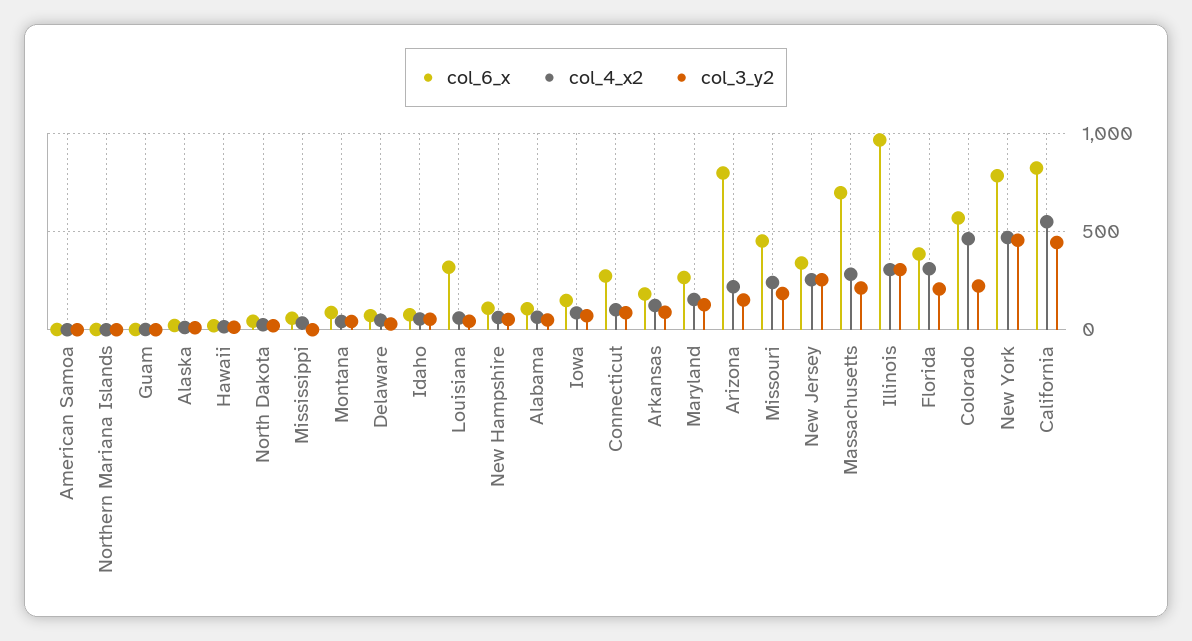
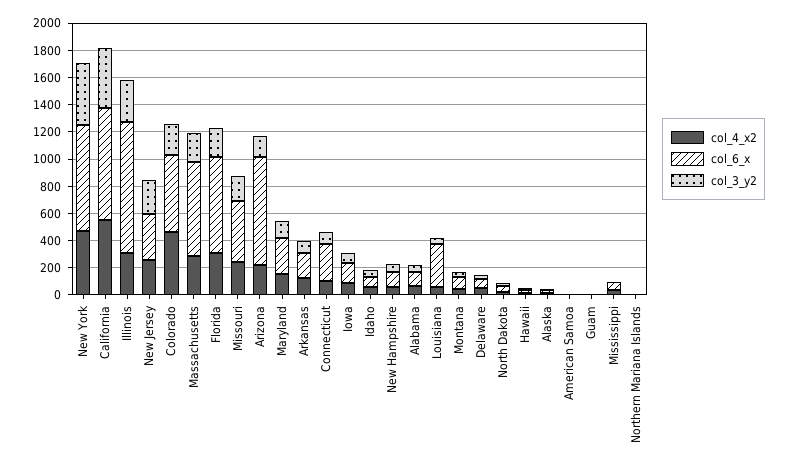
col_6_x, Florida: 400 -> 700

